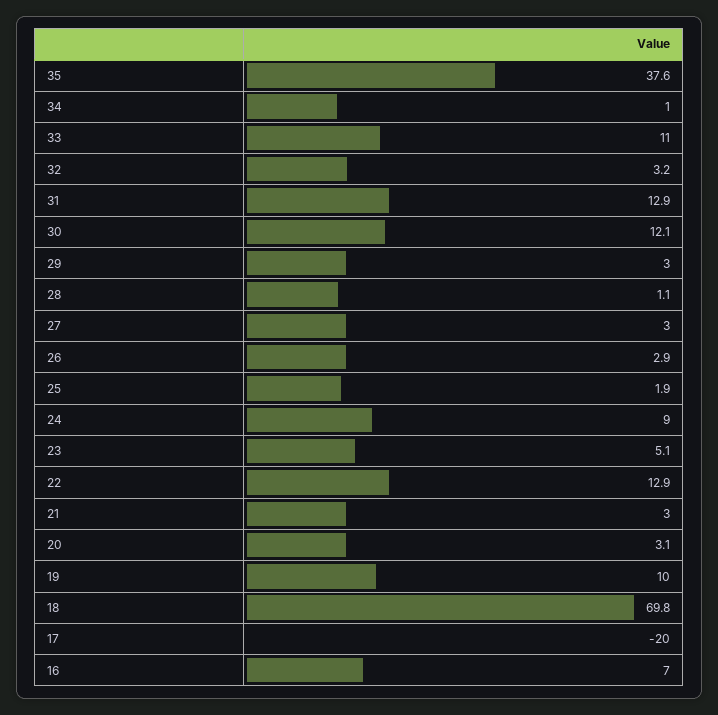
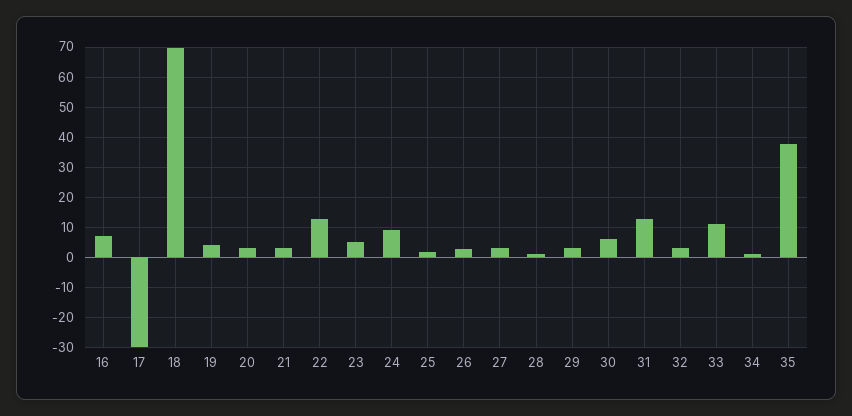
30: 12.1 -> 6
19: 10 -> 4
17: -20 -> -30

